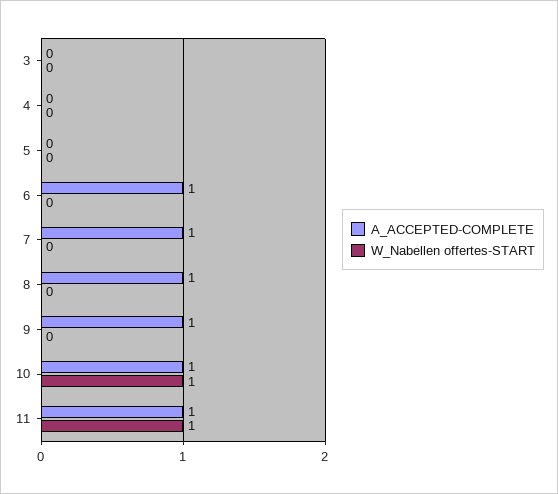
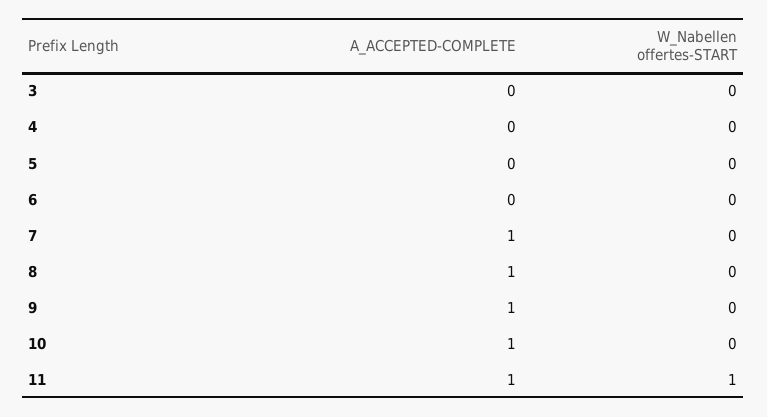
A_ACCEPTED-COMPLETE, 6: 1 -> 0
W_Nabellen offertes-START, 10: 1 -> 0

